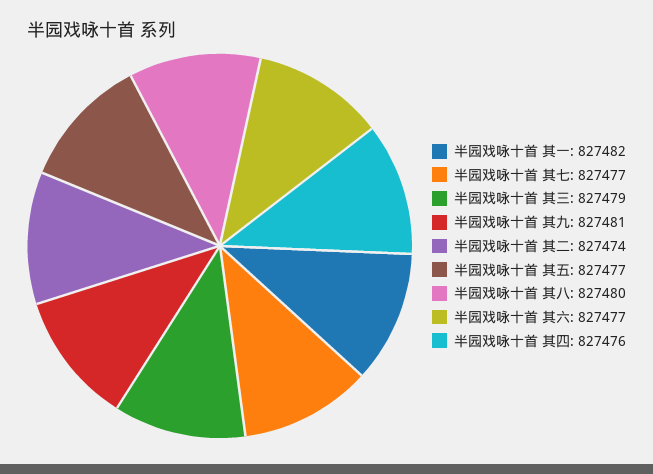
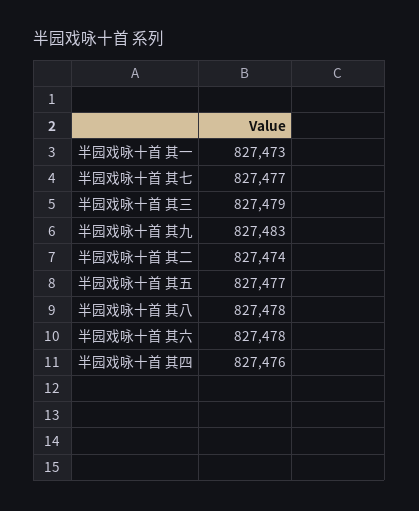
半园戏咏十首 其一: 827482 -> 827473
半园戏咏十首 其九: 827481 -> 827483
半园戏咏十首 其八: 827480 -> 827478
半园戏咏十首 其六: 827477 -> 827478

